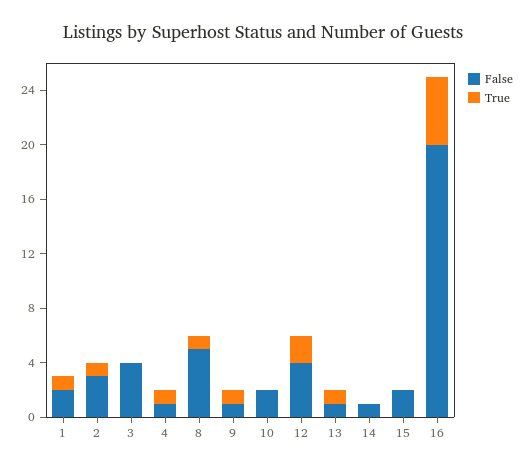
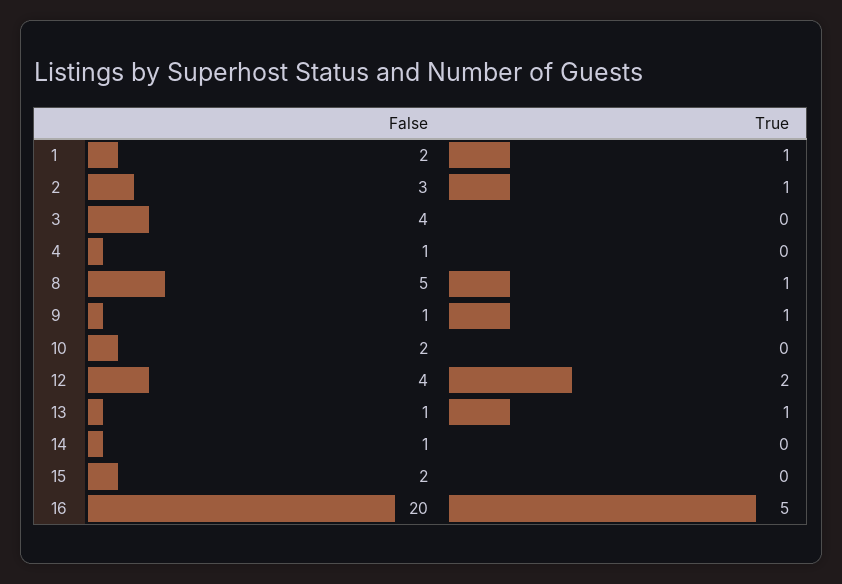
True, 4: 1 -> 0

